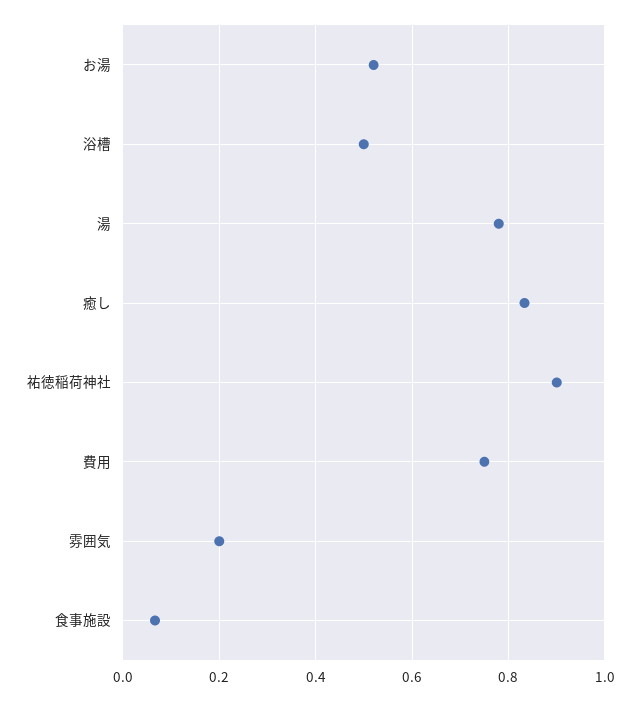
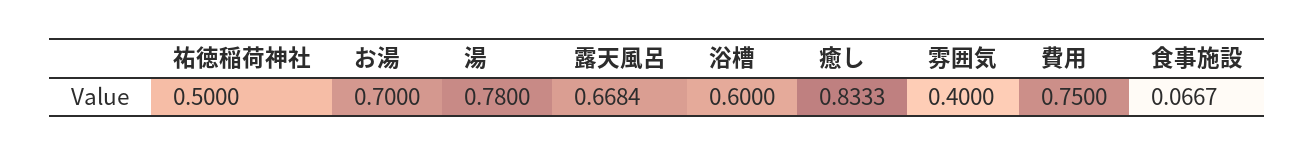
お湯: 0.52 -> 0.7
浴槽: 0.5 -> 0.6
祐徳稲荷神社: 0.9 -> 0.5
雰囲気: 0.2 -> 0.4
露天風呂: none -> 0.6684

